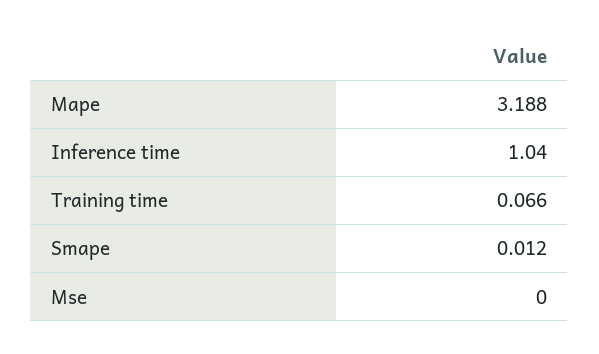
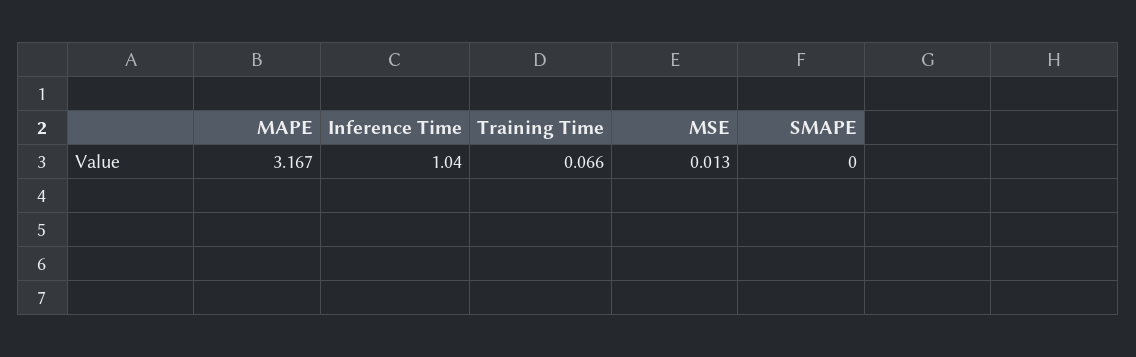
Mape: 3.188 -> 3.167
Smape: 0.012 -> 0
Mse: 0 -> 0.013

